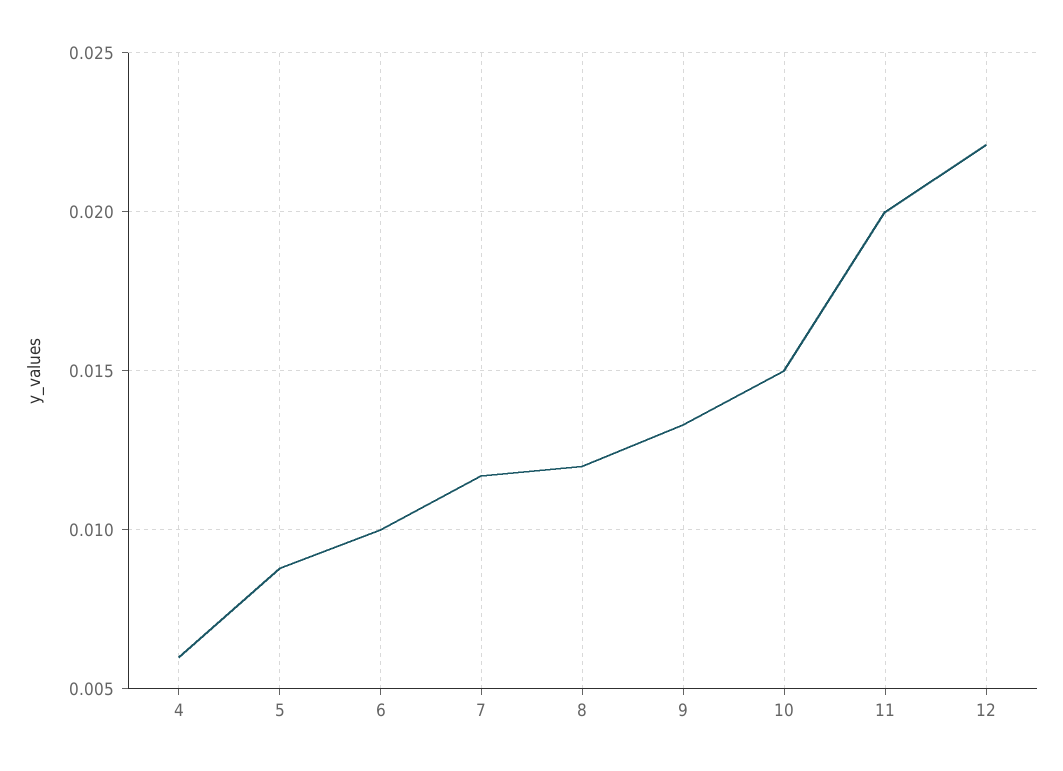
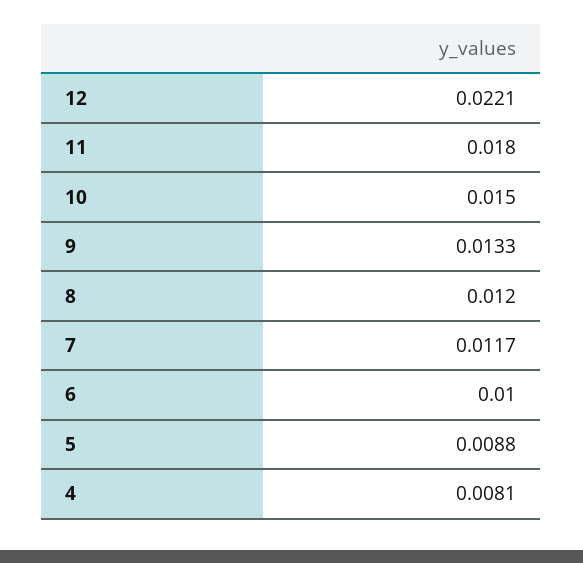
4: 0.006 -> 0.0081
11: 0.02 -> 0.018

